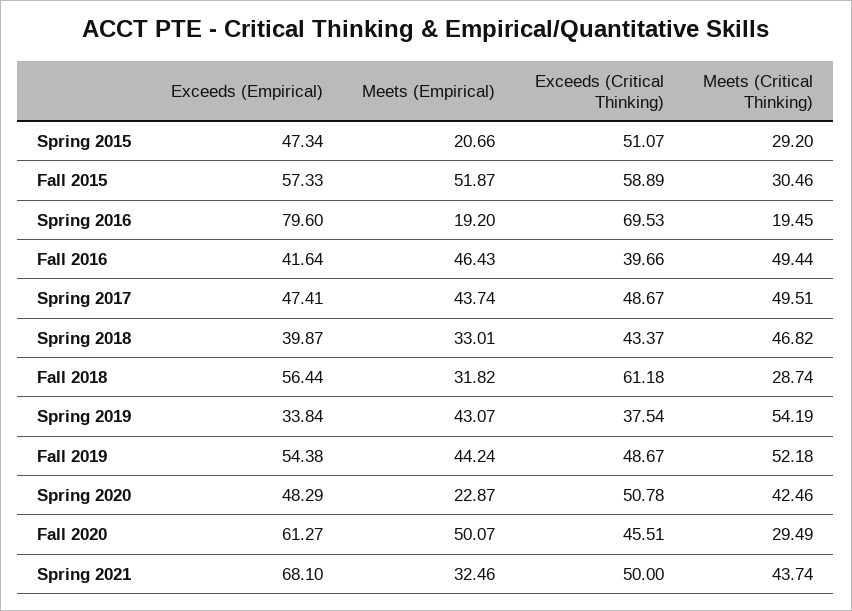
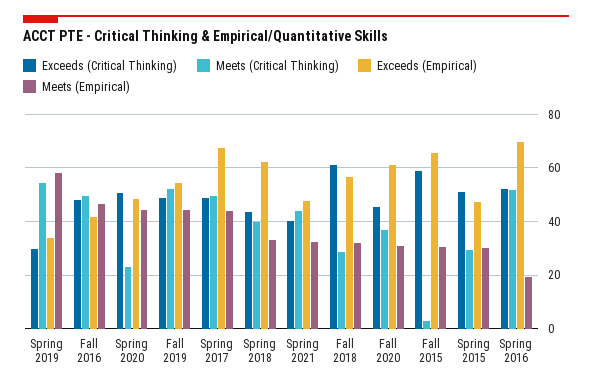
Meets (Empirical), Spring 2015: 20.66 -> 30
Exceeds (Empirical), Fall 2015: 57.33 -> 65
Meets (Empirical), Fall 2015: 51.87 -> 30
Meets (Critical Thinking), Fall 2015: 30.46 -> 2.5
Exceeds (Empirical), Spring 2016: 79.6 -> 70
Exceeds (Critical Thinking), Spring 2016: 69.53 -> 52.5
Meets (Critical Thinking), Spring 2016: 19.45 -> 52.5
Exceeds (Critical Thinking), Fall 2016: 39.66 -> 47.5
Exceeds (Empirical), Spring 2017: 47.41 -> 67.5
Exceeds (Empirical), Spring 2018: 39.87 -> 62.5
Meets (Critical Thinking), Spring 2018: 46.82 -> 40
Meets (Empirical), Spring 2019: 43.07 -> 57.5
Exceeds (Critical Thinking), Spring 2019: 37.54 -> 30
Meets (Empirical), Spring 2020: 22.87 -> 45
Meets (Critical Thinking), Spring 2020: 42.46 -> 22.5
Meets (Empirical), Fall 2020: 50.07 -> 30
Meets (Critical Thinking), Fall 2020: 29.49 -> 37.5
Exceeds (Empirical), Spring 2021: 68.1 -> 47.5
Exceeds (Critical Thinking), Spring 2021: 50 -> 40

